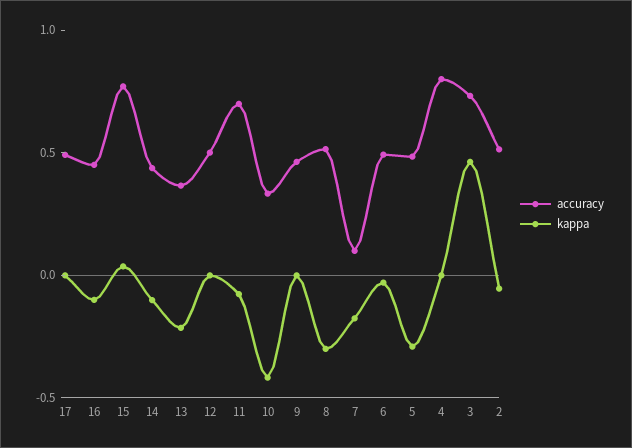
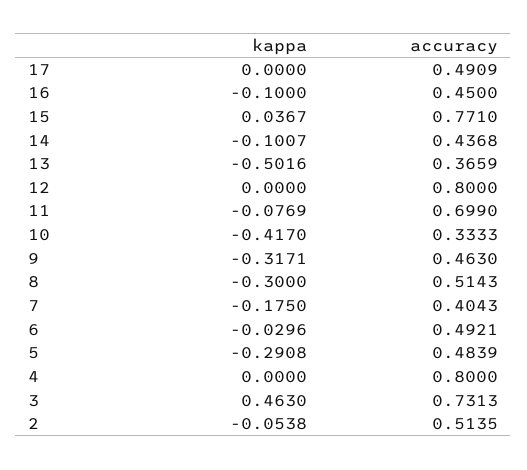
kappa, 13: -0.2 -> -0.5016
accuracy, 12: 0.5 -> 0.8
kappa, 9: 0 -> -0.3171
accuracy, 7: 0.1 -> 0.4043

